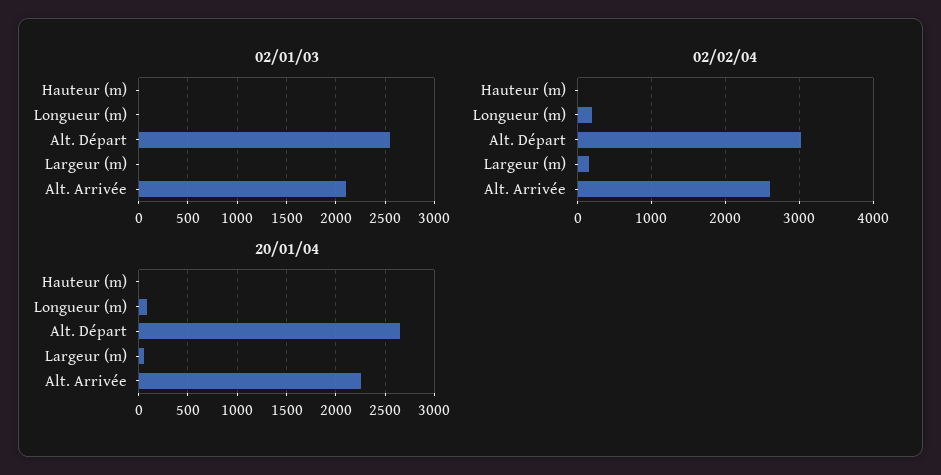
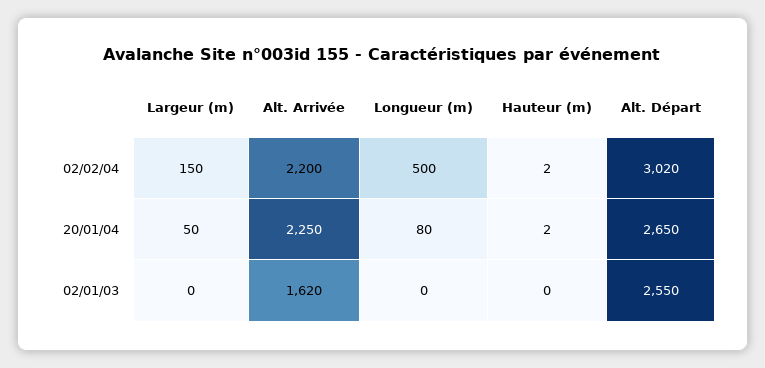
02/01/03, Alt. Arrivée: 2100 -> 1620
02/02/04, Longueur (m): 200 -> 500
02/02/04, Alt. Arrivée: 2600 -> 2200

